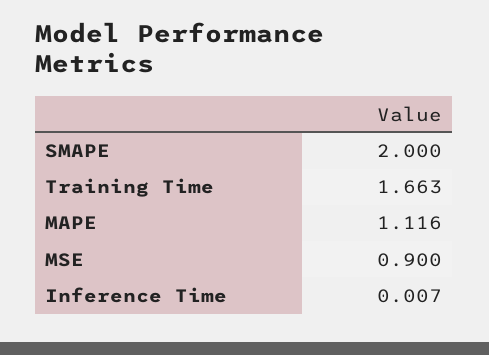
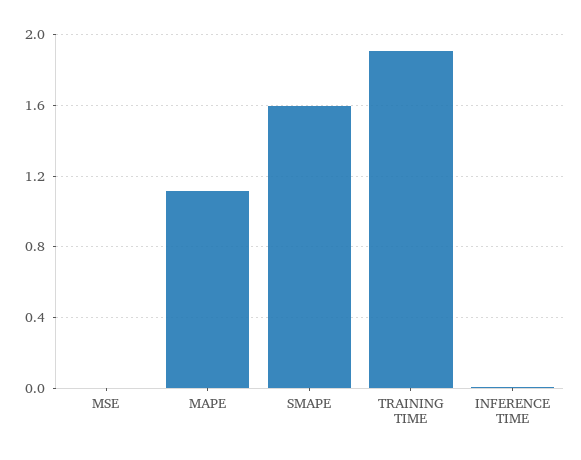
SMAPE: 2 -> 1.6
Training Time: 1.663 -> 1.9
MSE: 0.9 -> 0

